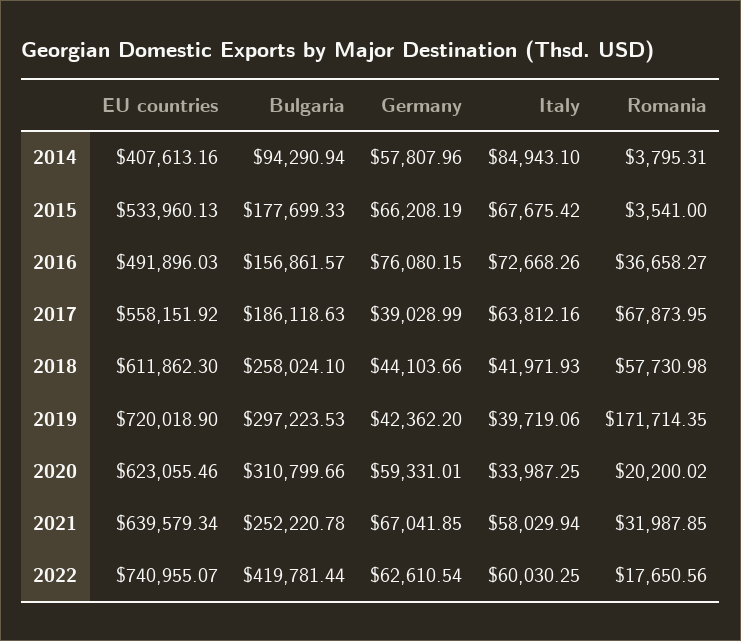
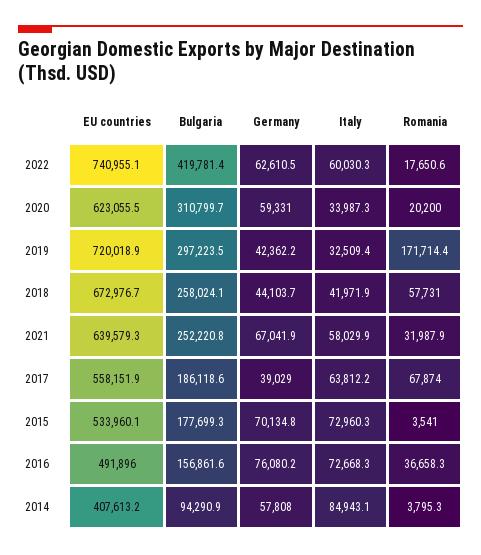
Germany, 2015: 66208.19 -> 70134.8
Italy, 2015: 67675.42 -> 72960.3
EU countries, 2018: 611862.3 -> 672976.7
Italy, 2019: 39719.06 -> 32509.4

